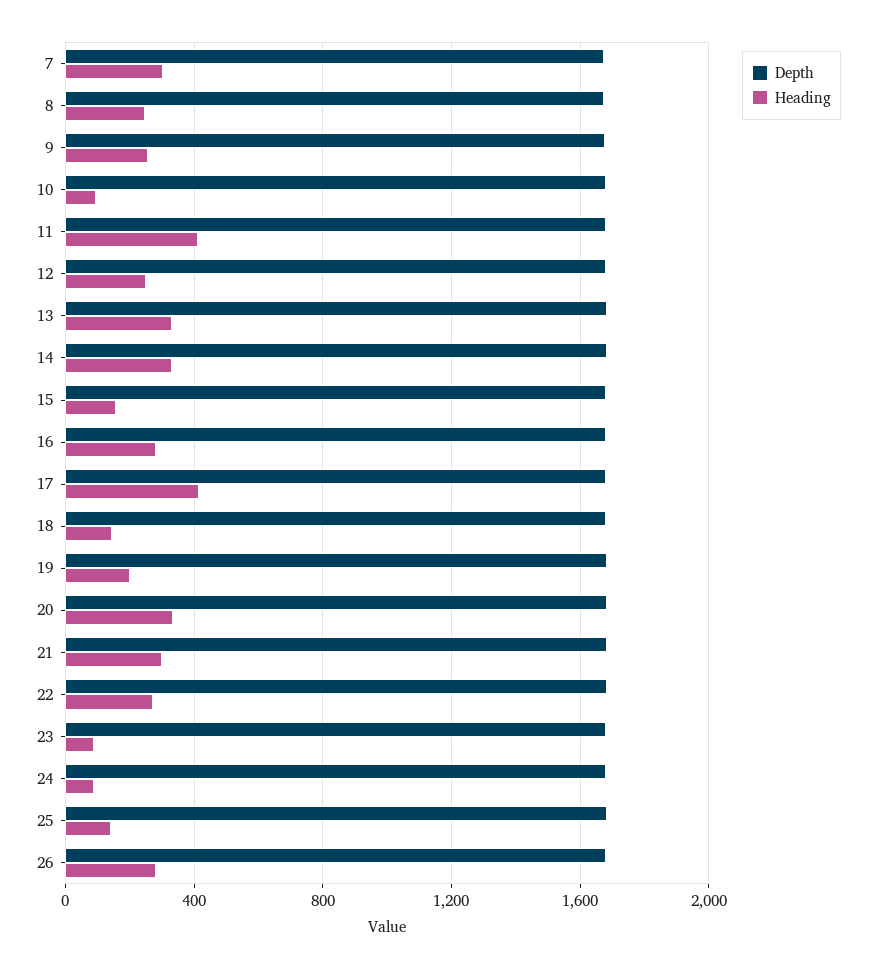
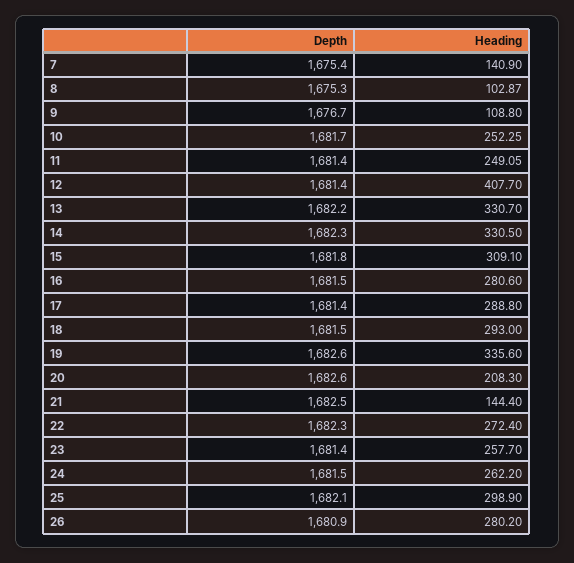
Heading, 7: 300 -> 140.9
Heading, 8: 250 -> 102.87
Heading, 9: 250 -> 108.8
Heading, 10: 100 -> 252.25
Heading, 11: 400 -> 249.05
Heading, 12: 250 -> 407.7
Heading, 15: 150 -> 309.1
Heading, 17: 400 -> 288.8
Heading, 18: 150 -> 293
Heading, 19: 200 -> 335.6
Heading, 20: 350 -> 208.3
Heading, 21: 300 -> 144.4
Heading, 23: 100 -> 257.7
Heading, 24: 100 -> 262.2
Heading, 25: 150 -> 298.9

